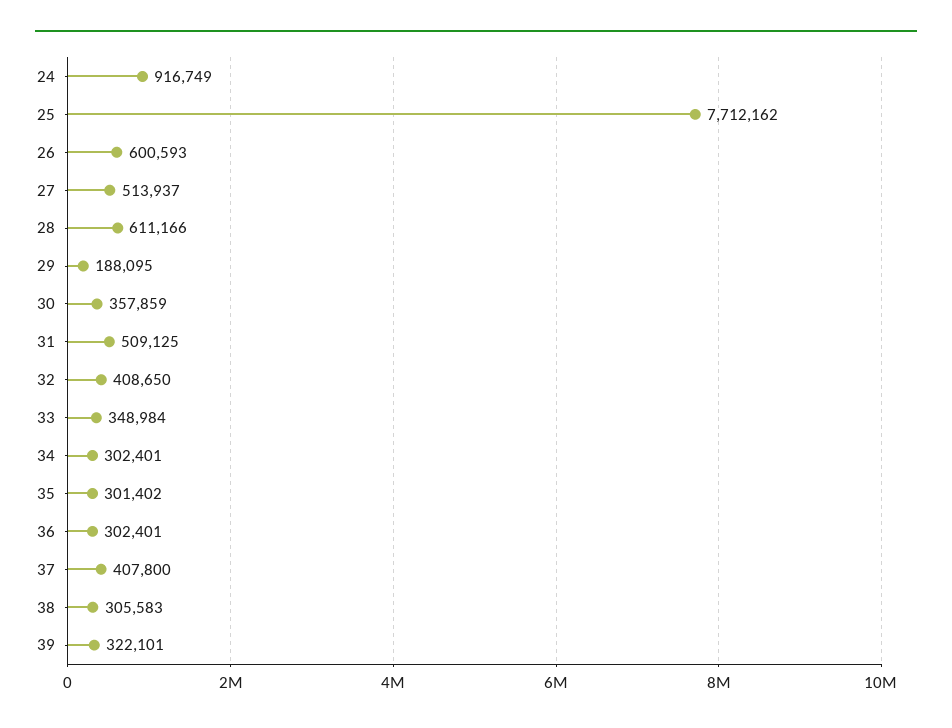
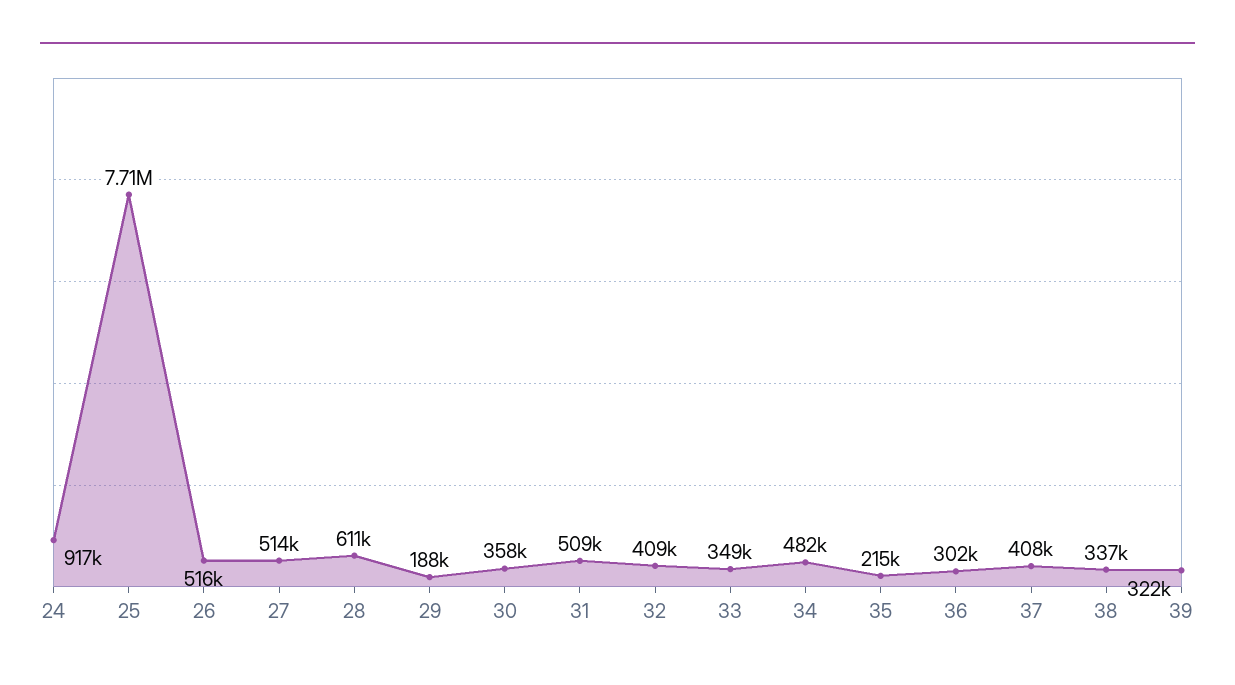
26: 600593 -> 516000
34: 302401 -> 482000
35: 301402 -> 215000
38: 305583 -> 337000

